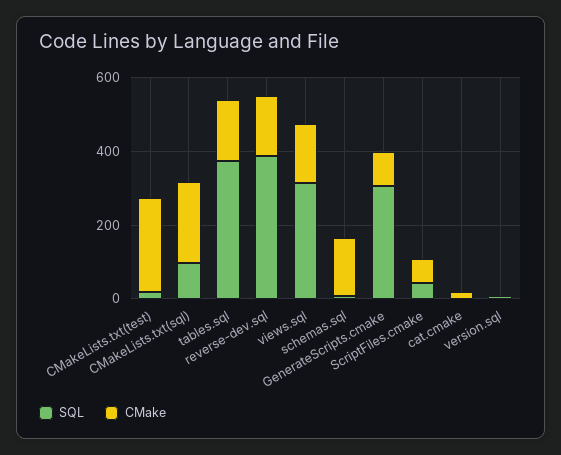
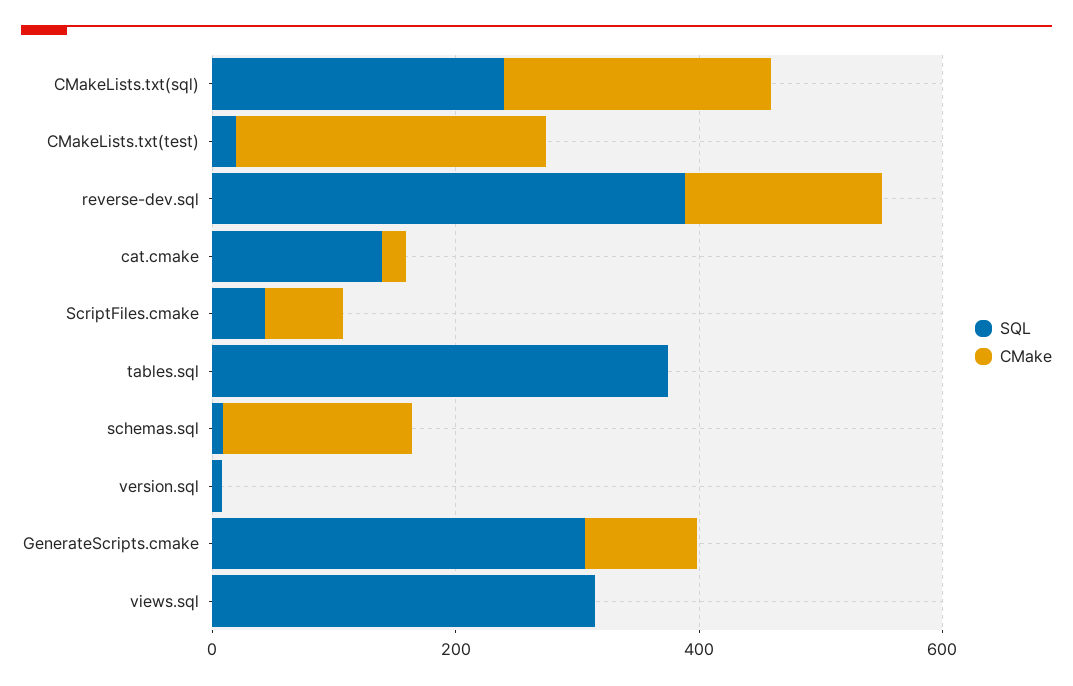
SQL, CMakeLists.txt(sql): 100 -> 250
CMake, tables.sql: 150 -> 0
CMake, views.sql: 150 -> 0
SQL, cat.cmake: 0 -> 150

